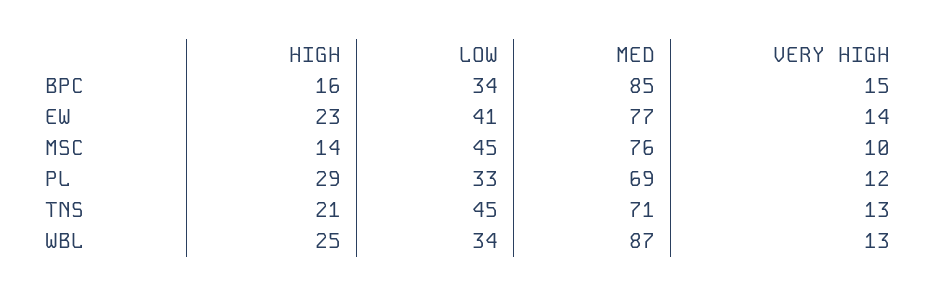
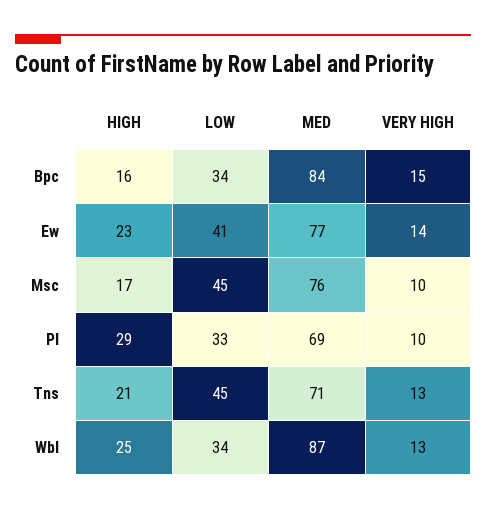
MED, BPC: 85 -> 84
HIGH, MSC: 14 -> 17
VERY HIGH, PL: 12 -> 10

